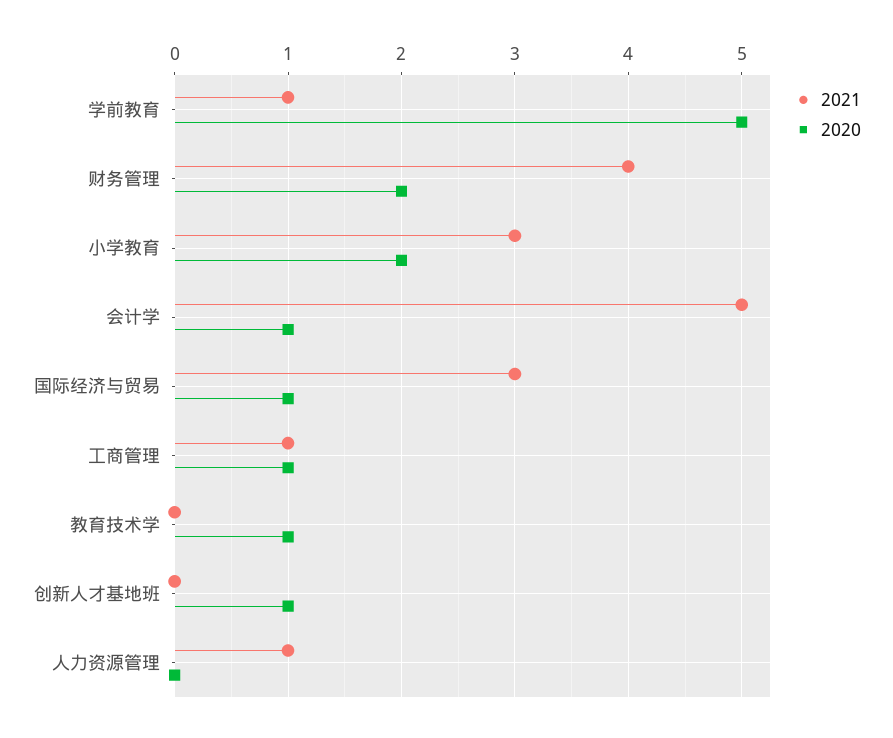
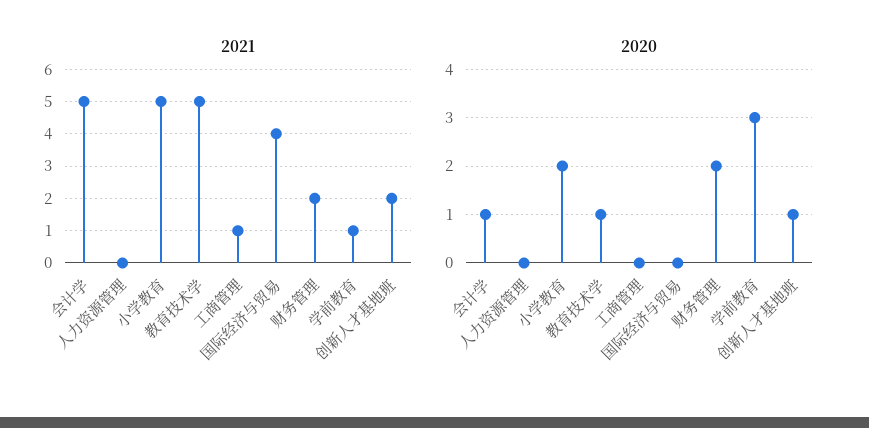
2020, 学前教育: 5 -> 3
2021, 财务管理: 4 -> 2
2021, 小学教育: 3 -> 5
2021, 国际经济与贸易: 3 -> 4
2020, 国际经济与贸易: 1 -> 0
2020, 工商管理: 1 -> 0
2021, 教育技术学: 0 -> 5
2021, 创新人才基地班: 0 -> 2
2021, 人力资源管理: 1 -> 0

